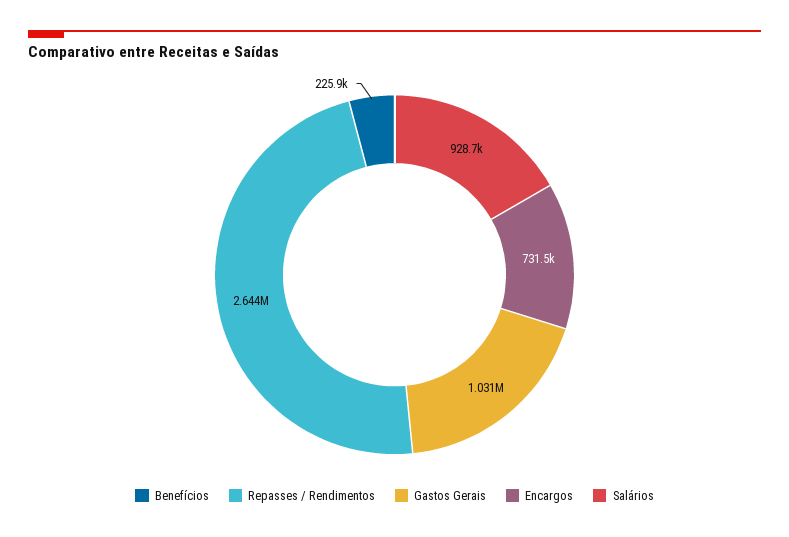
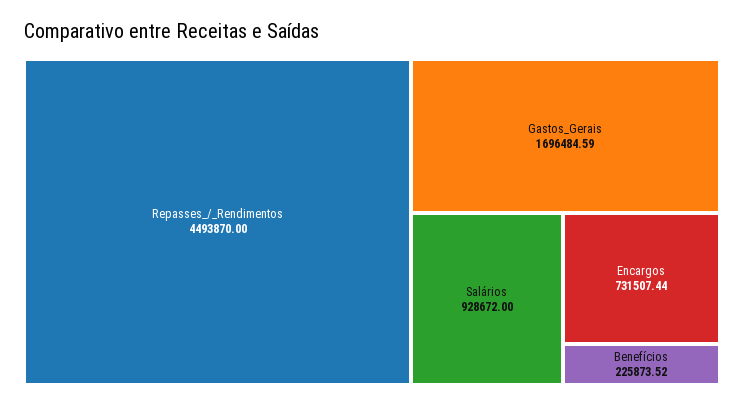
Repasses / Rendimentos: 2644000 -> 4493870
Gastos Gerais: 1031000 -> 1696484.59

